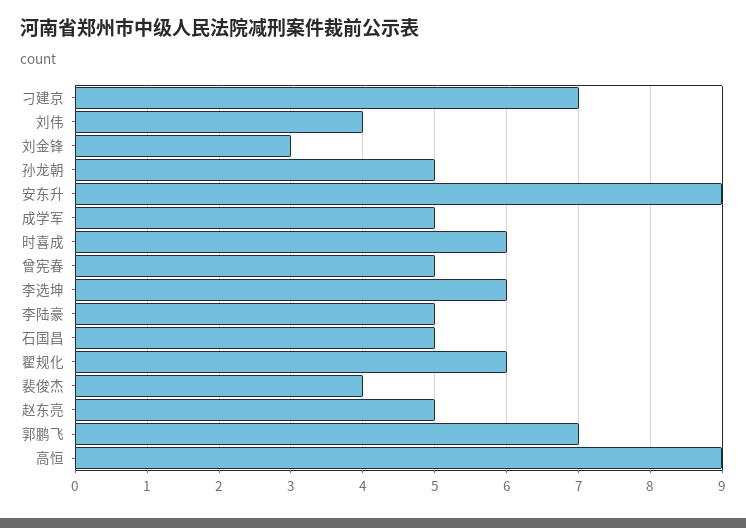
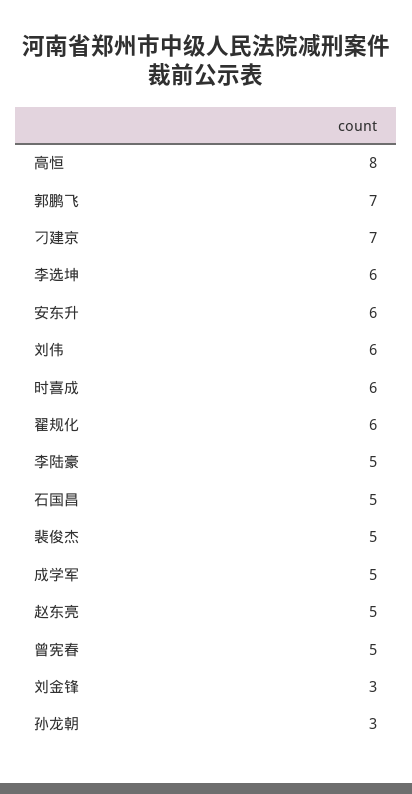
刘伟: 4 -> 6
孙龙朝: 5 -> 3
安东升: 9 -> 6
裴俊杰: 4 -> 5
高恒: 9 -> 8

